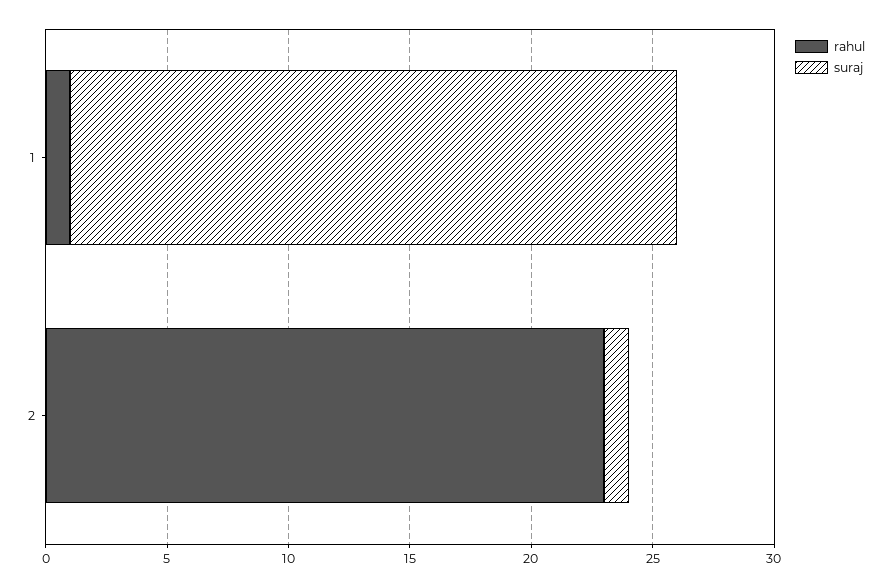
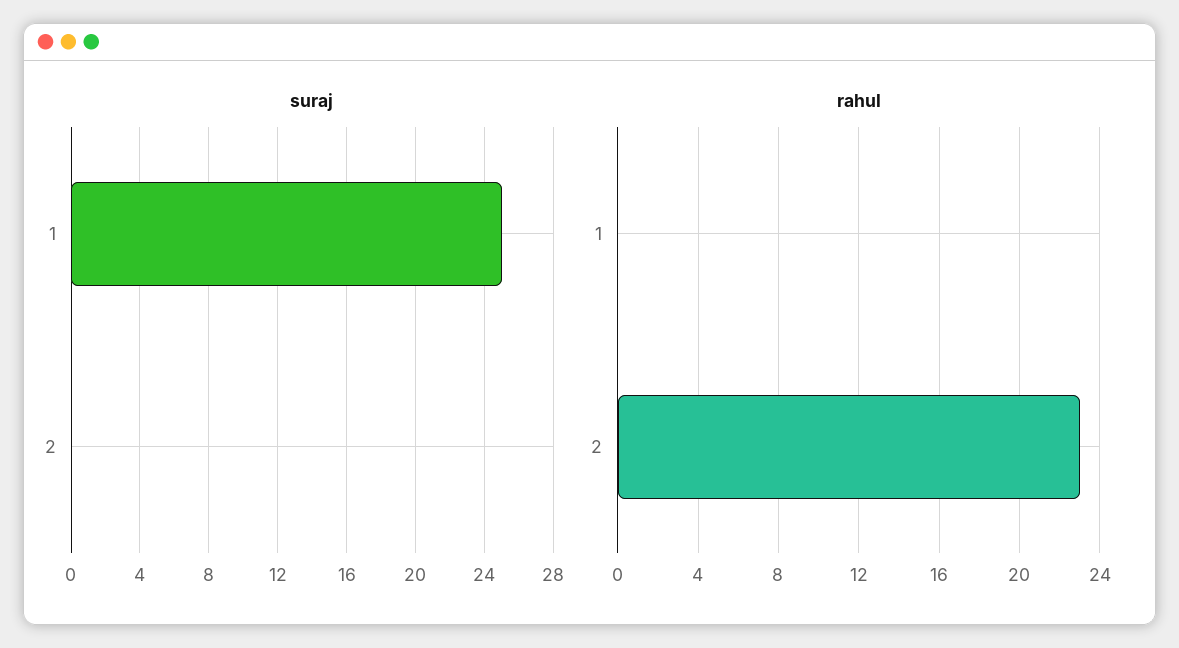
rahul, 1: 1 -> 0
suraj, 2: 1 -> 0

